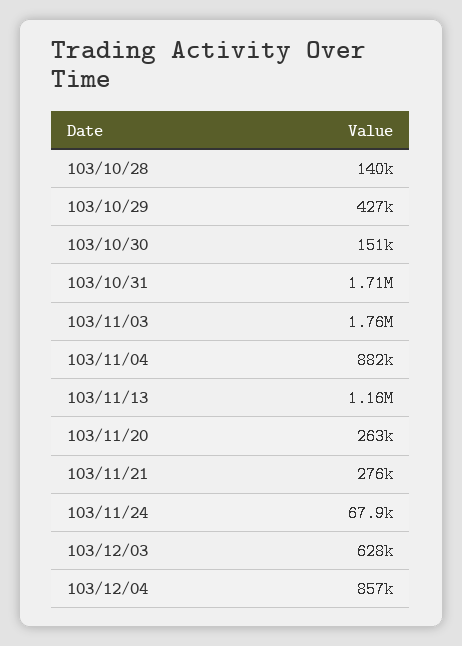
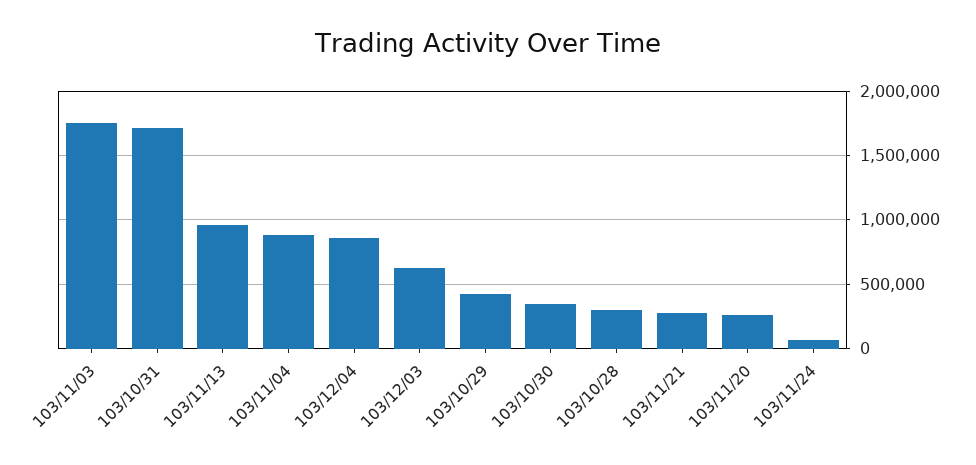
103/10/28: 140000 -> 300000
103/10/30: 151000 -> 350000
103/11/13: 1160000 -> 950000

